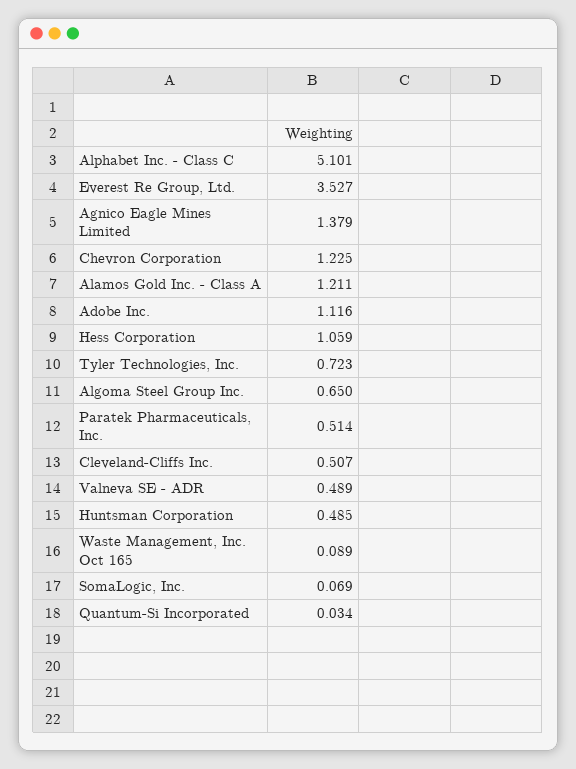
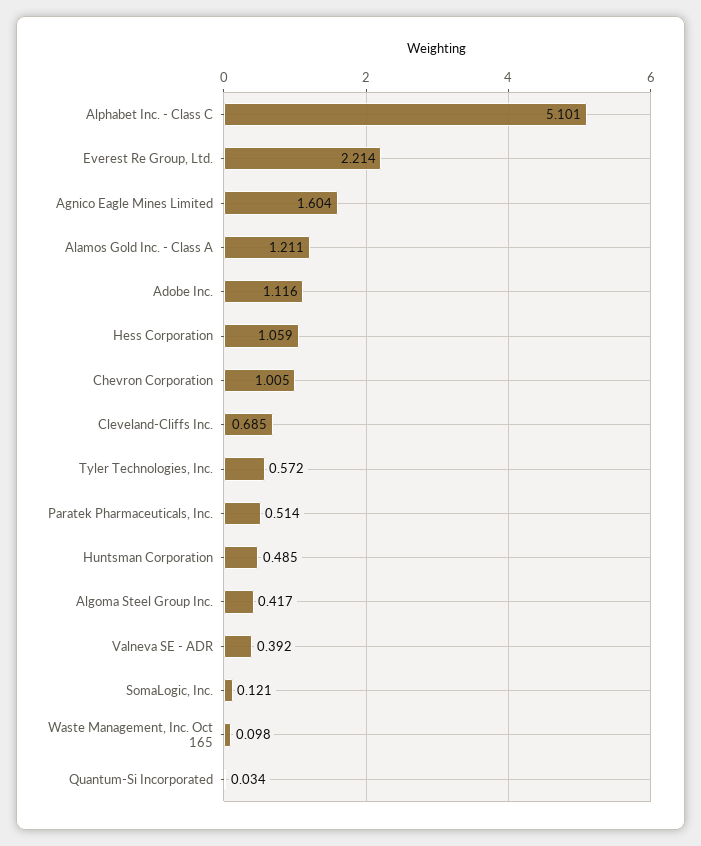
Everest Re Group, Ltd.: 3.527 -> 2.214
Agnico Eagle Mines Limited: 1.379 -> 1.604
Chevron Corporation: 1.225 -> 1.005
Tyler Technologies, Inc.: 0.723 -> 0.572
Algoma Steel Group Inc.: 0.65 -> 0.417
Cleveland-Cliffs Inc.: 0.507 -> 0.685
Valneva SE - ADR: 0.489 -> 0.392
Waste Management, Inc. Oct 165: 0.089 -> 0.098
SomaLogic, Inc.: 0.069 -> 0.121

